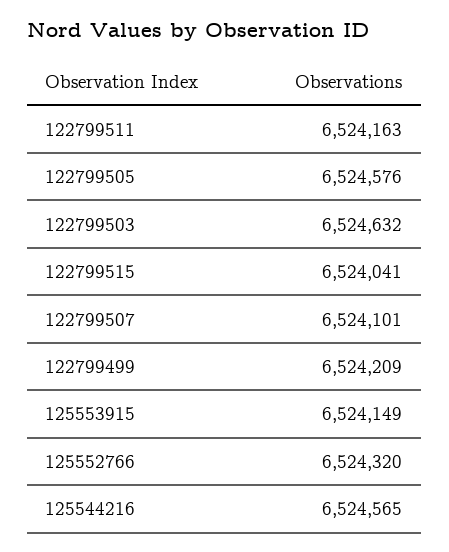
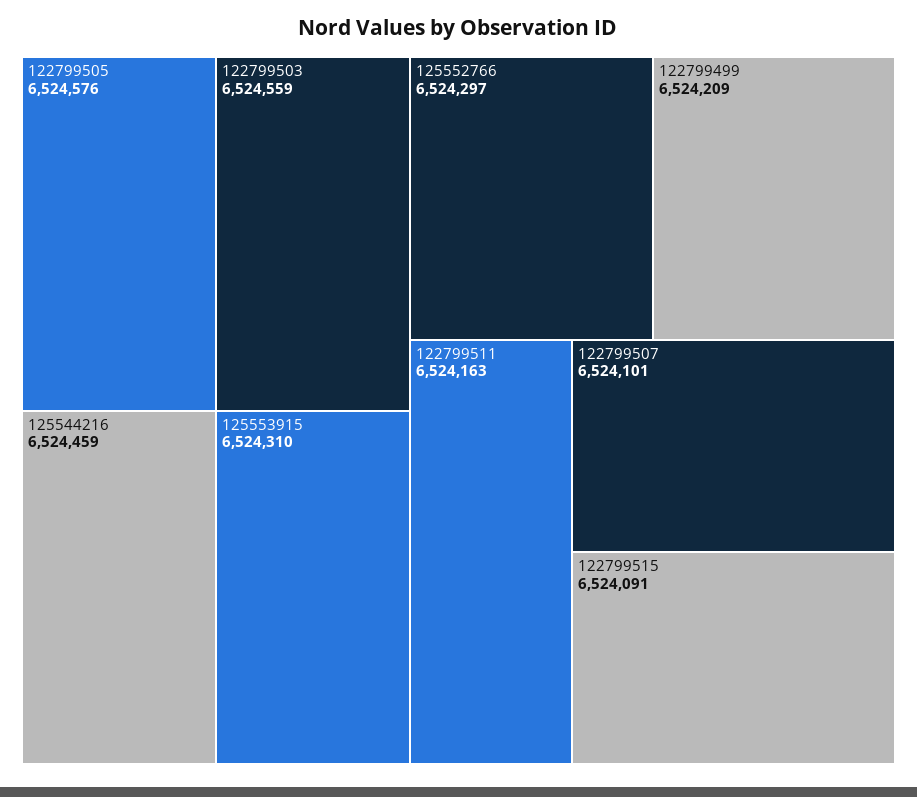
122799503: 6524632 -> 6524559
122799515: 6524041 -> 6524091
125553915: 6524149 -> 6524310
125552766: 6524320 -> 6524297
125544216: 6524565 -> 6524459

